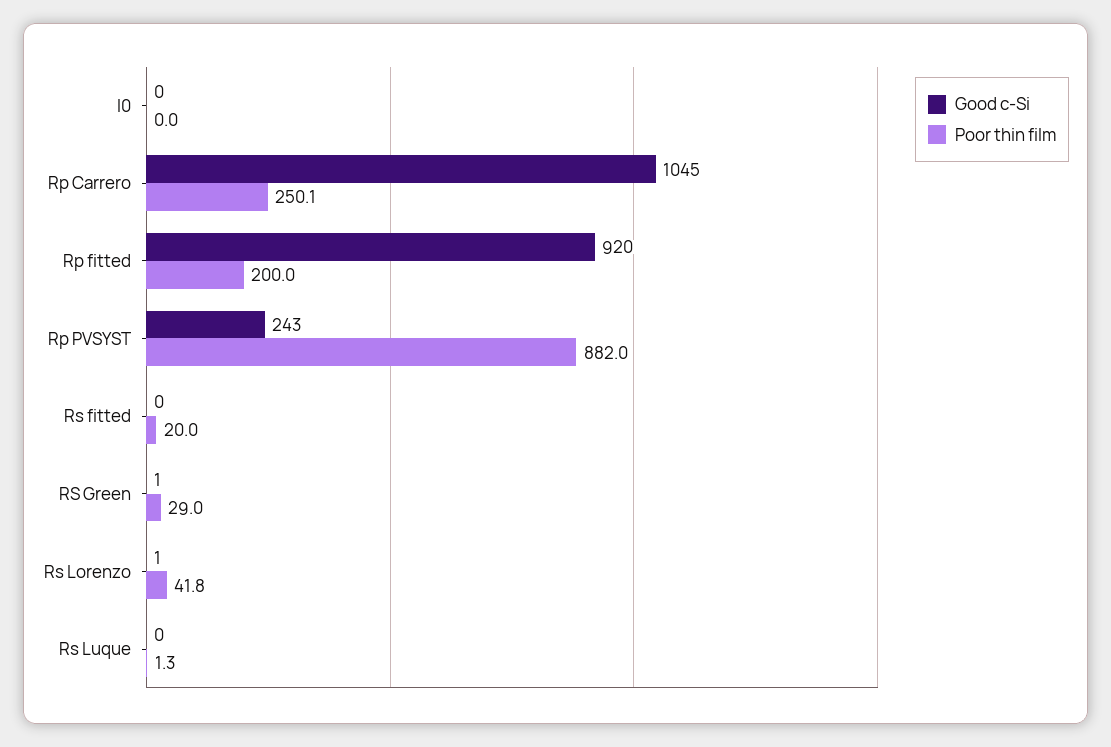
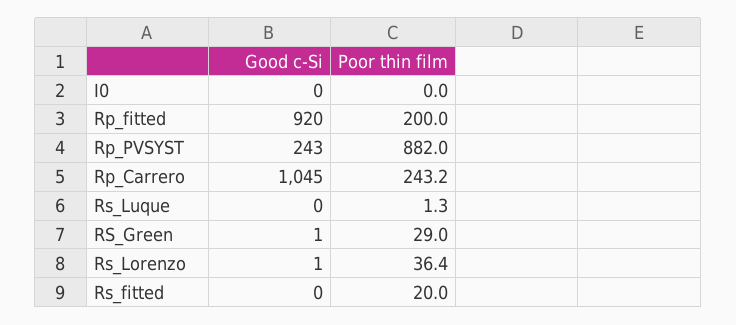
Poor thin film, Rp Carrero: 250.1 -> 243.2
Poor thin film, Rs Lorenzo: 41.8 -> 36.4

